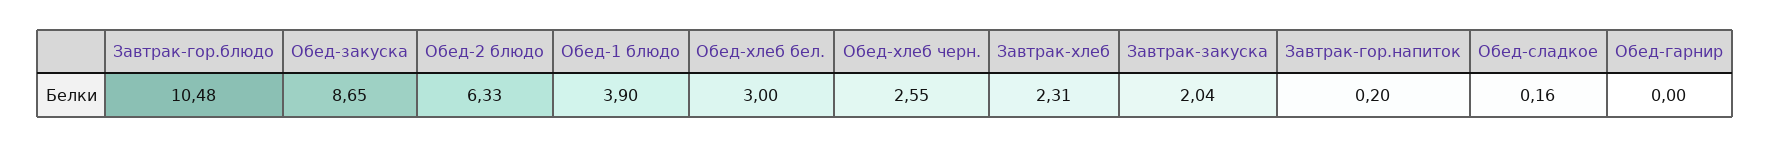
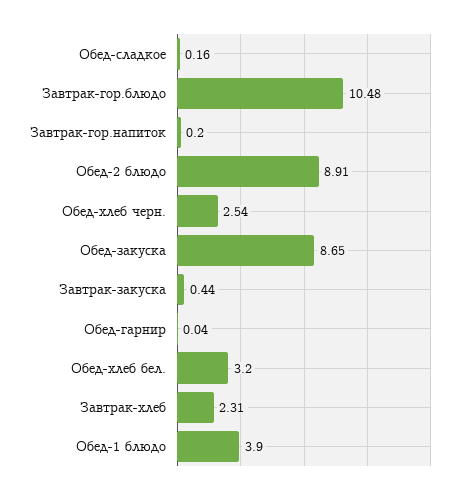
Обед-2 блюдо: 6.33 -> 8.91
Обед-хлеб бел.: 3 -> 3.2
Обед-хлеб черн.: 2.55 -> 2.54
Завтрак-закуска: 2.04 -> 0.44
Обед-гарнир: 0 -> 0.04

